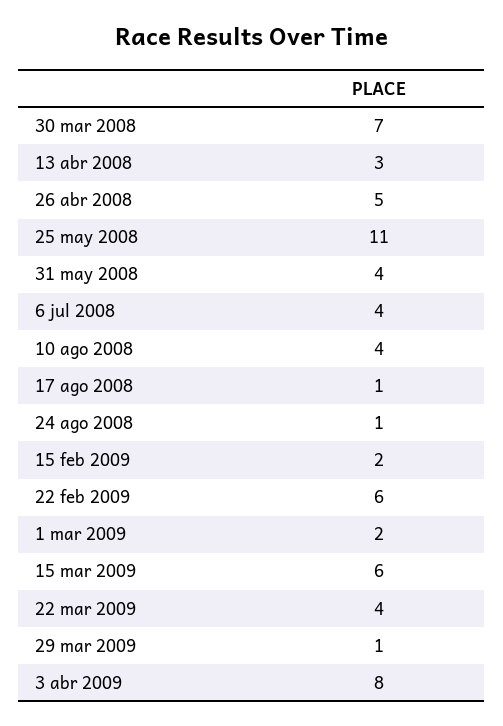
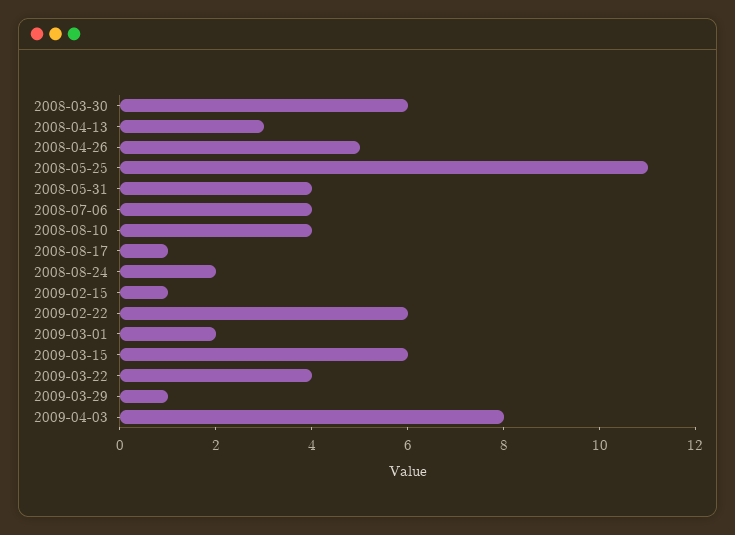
30 mar 2008: 7 -> 6
24 ago 2008: 1 -> 2
15 feb 2009: 2 -> 1

